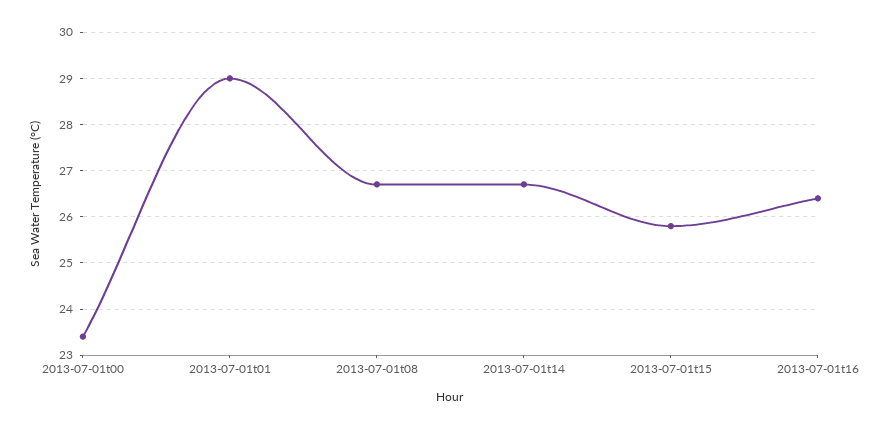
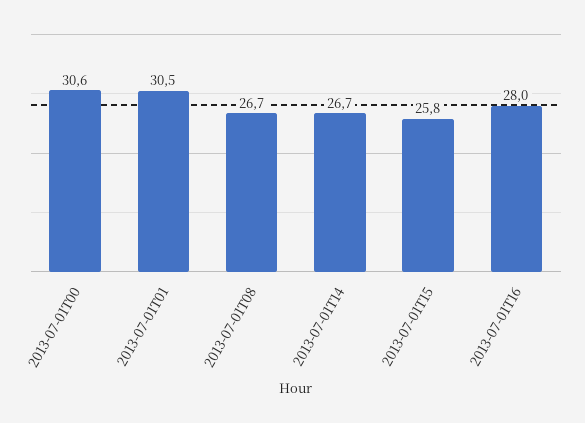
2013-07-01t00: 23.5 -> 30.6
2013-07-01t01: 29 -> 30.5
2013-07-01t16: 26.5 -> 28

